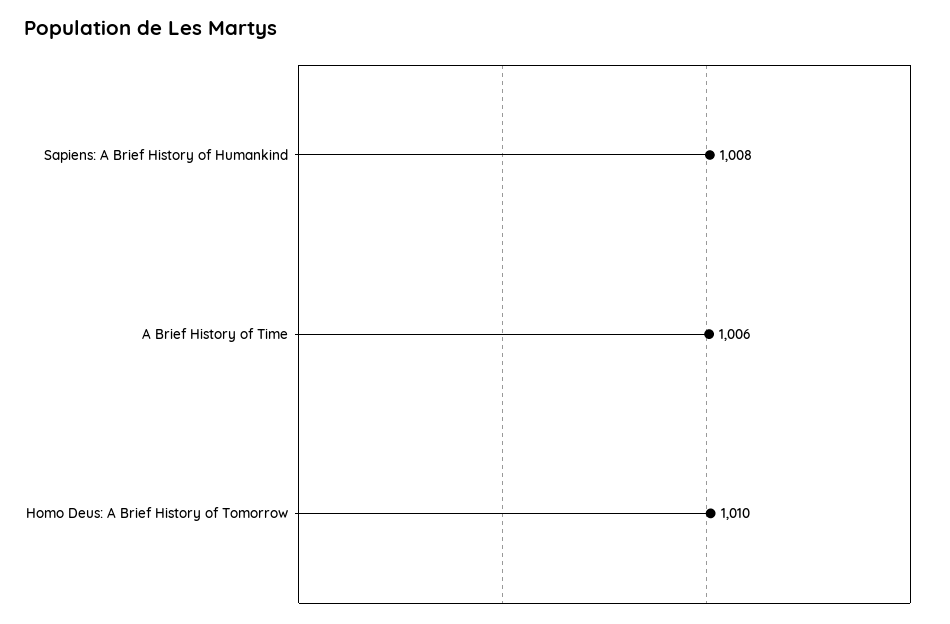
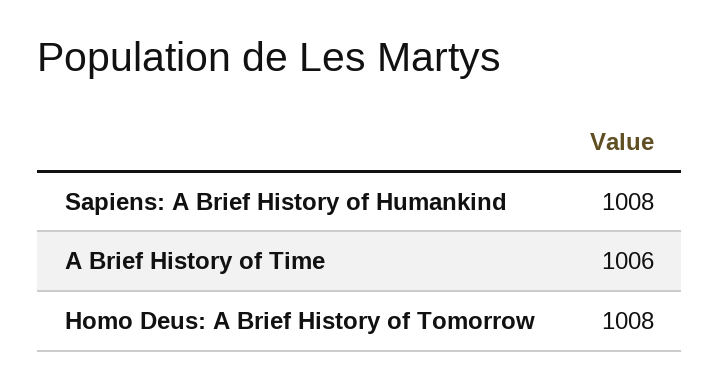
Homo Deus: A Brief History of Tomorrow: 1010 -> 1008

